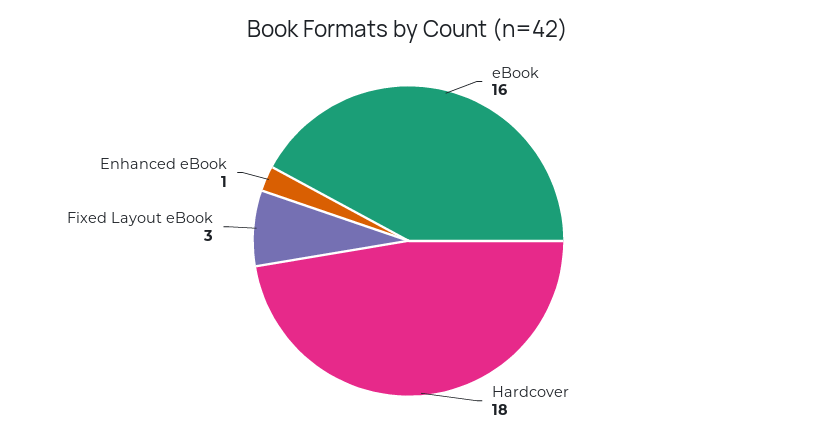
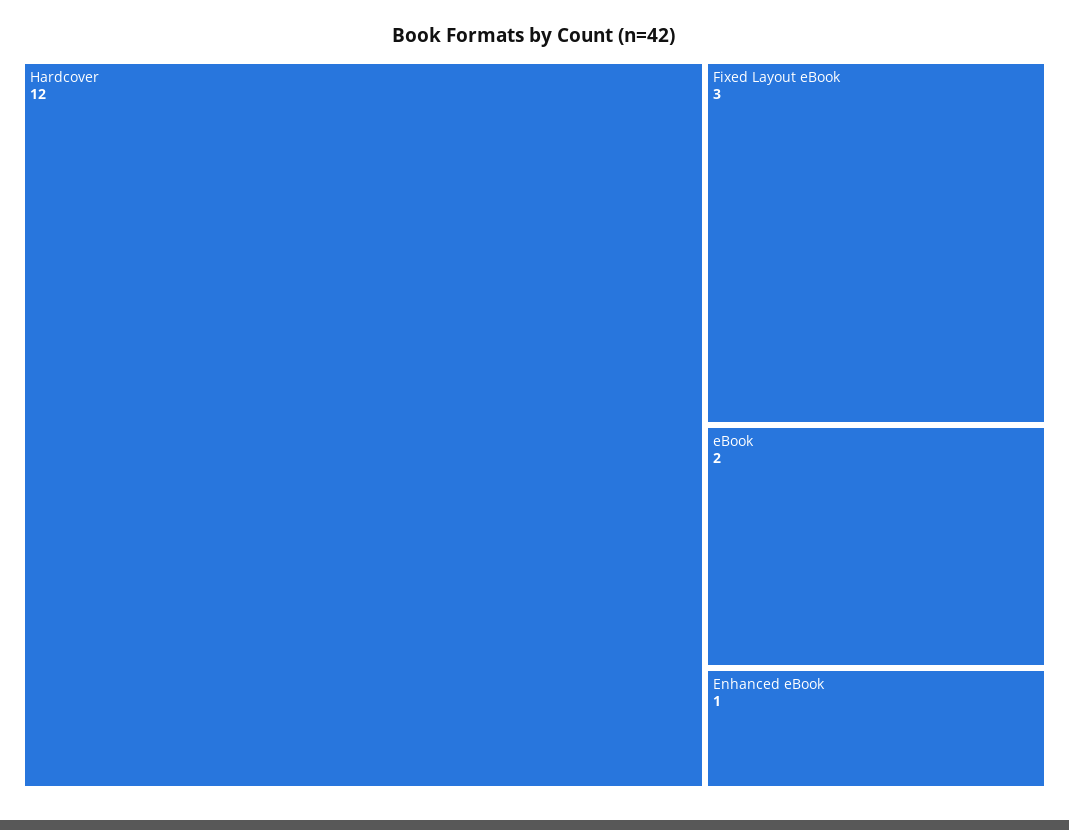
eBook: 16 -> 2
Hardcover: 18 -> 12

